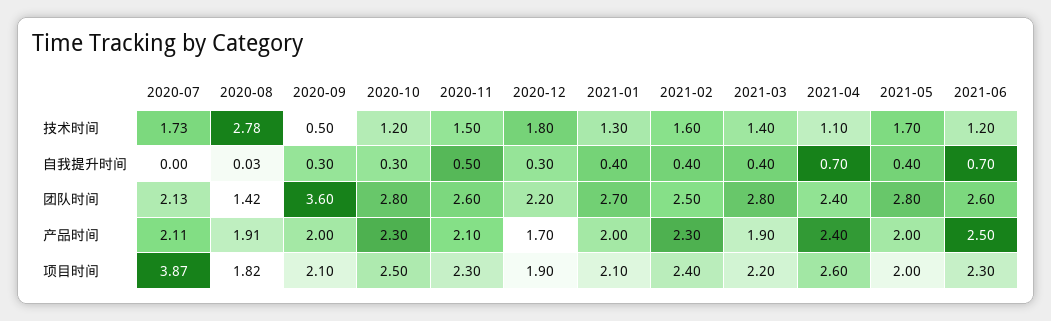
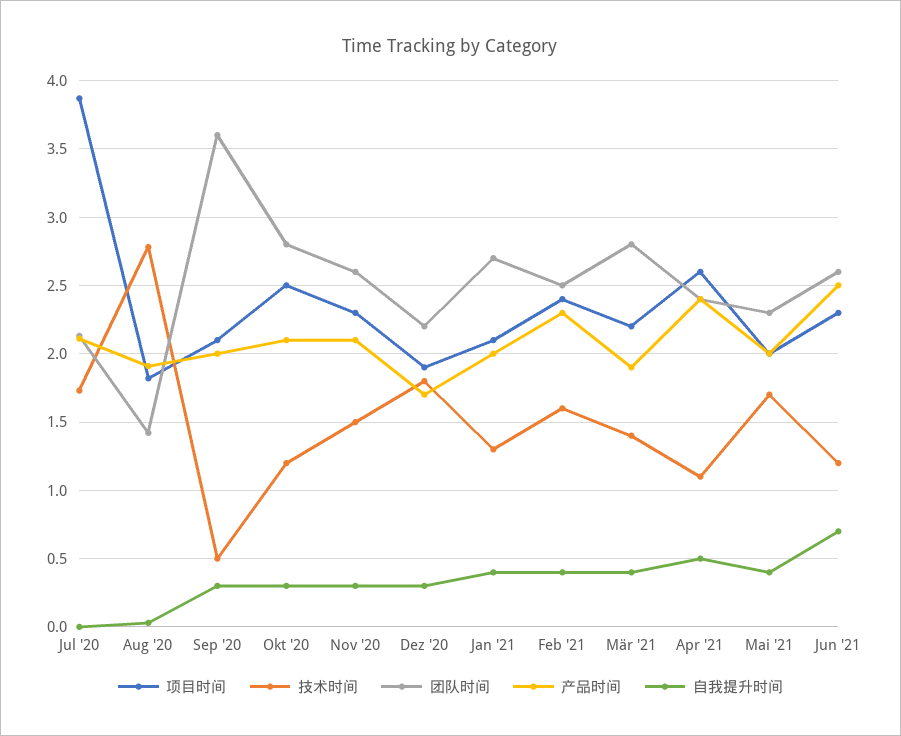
自我提升时间, 2020-11: 0.5 -> 0.3
自我提升时间, 2021-04: 0.7 -> 0.5
团队时间, 2021-05: 2.8 -> 2.3
产品时间, 2020-10: 2.3 -> 2.1

